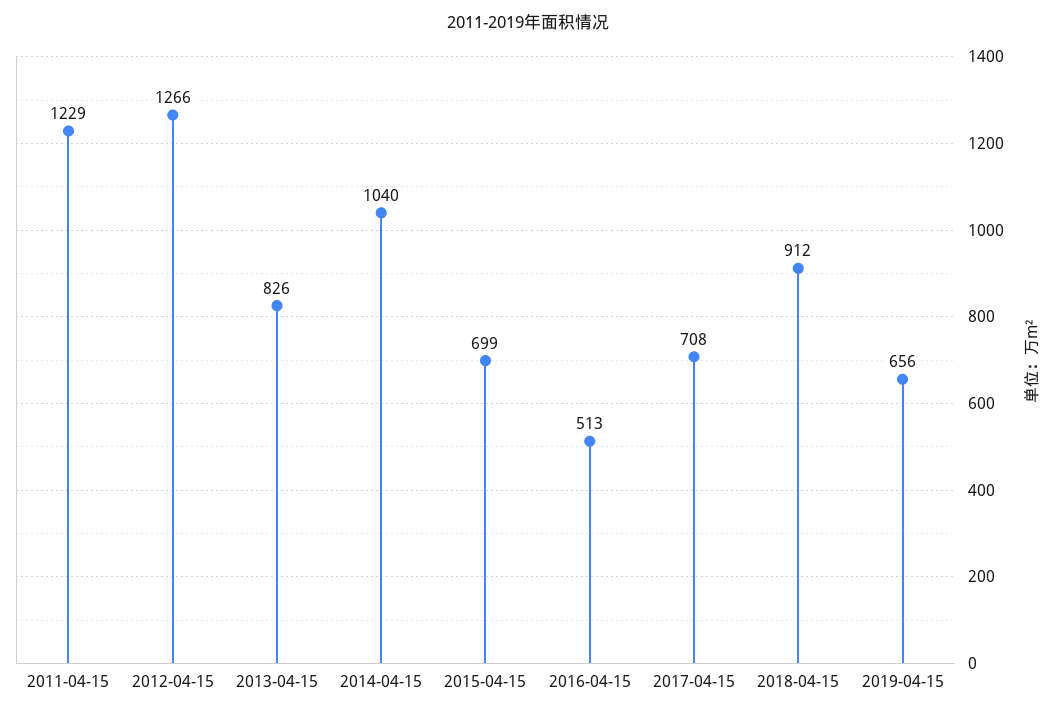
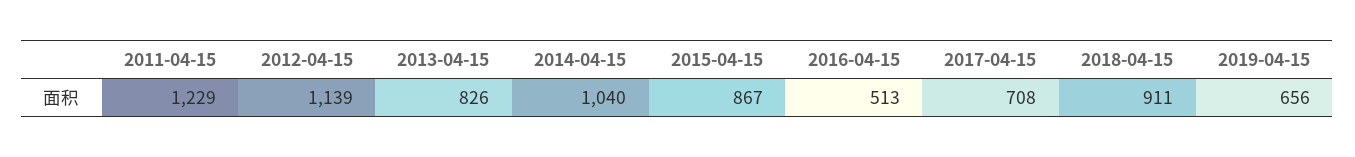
2012-04-15: 1266 -> 1139
2015-04-15: 699 -> 867
2018-04-15: 912 -> 911

